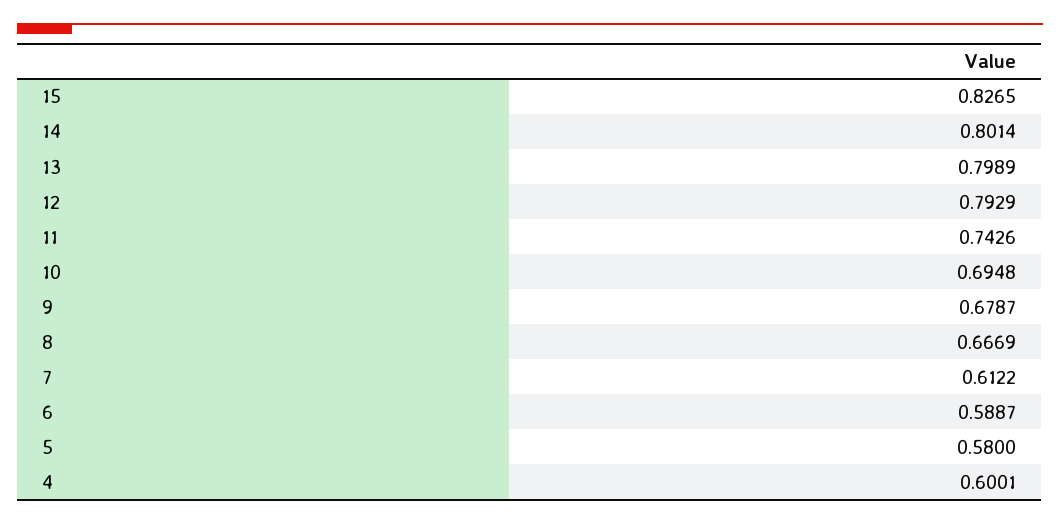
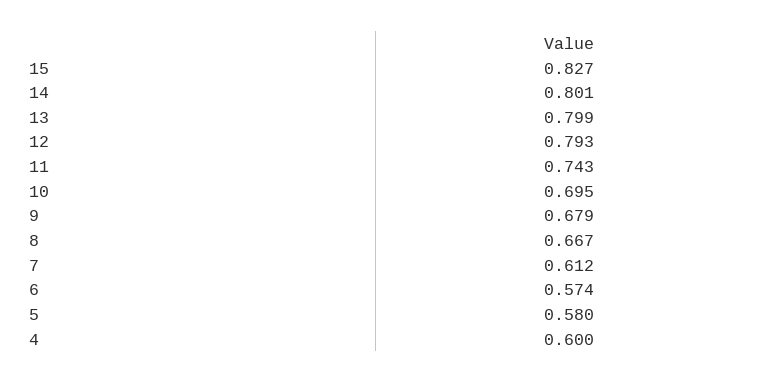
6: 0.5887 -> 0.574

